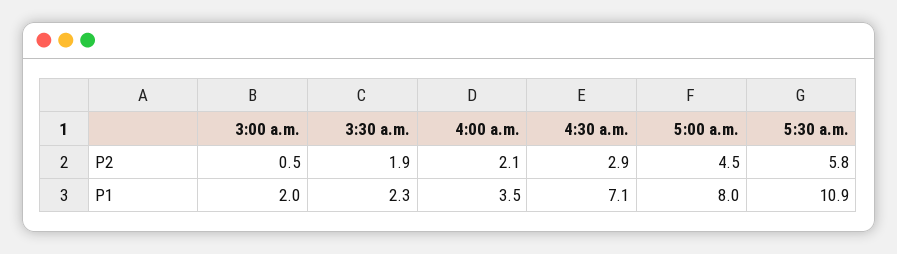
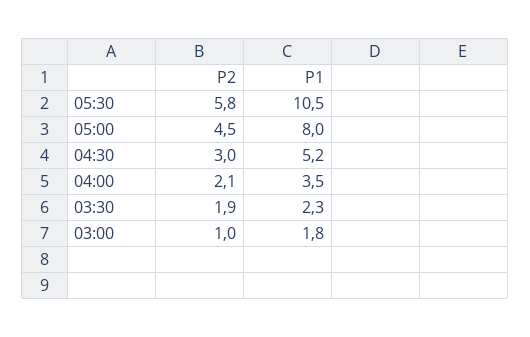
3:00 a.m., P2: 0.5 -> 1
4:30 a.m., P2: 2.9 -> 3
3:00 a.m., P1: 2 -> 1.8
4:30 a.m., P1: 7.1 -> 5.2
5:30 a.m., P1: 10.9 -> 10.5

